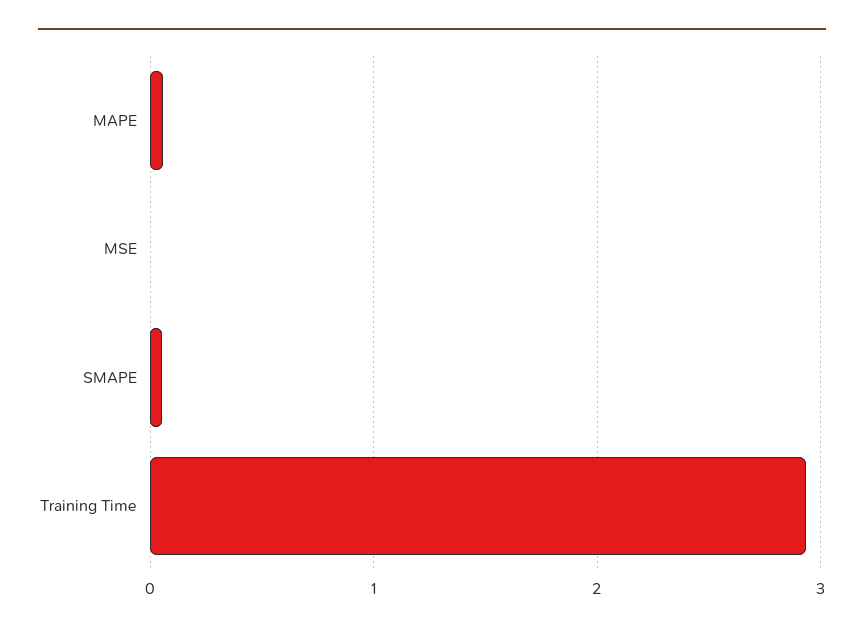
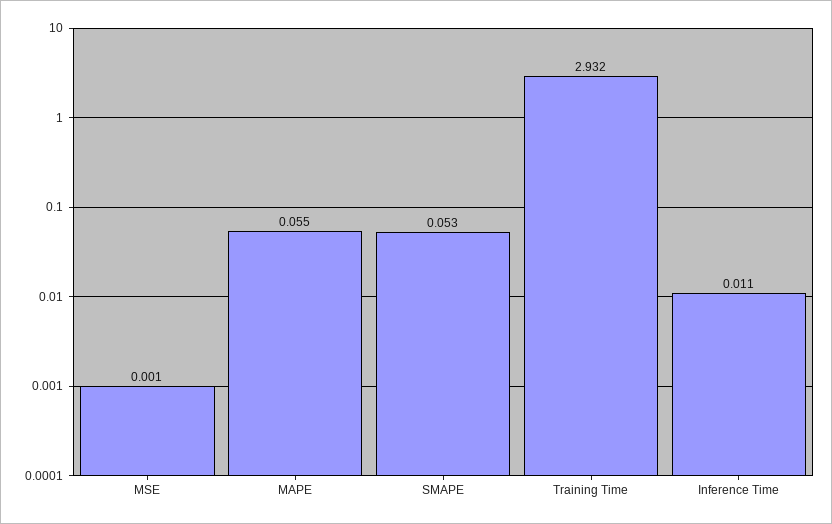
Inference Time: none -> 0.011

